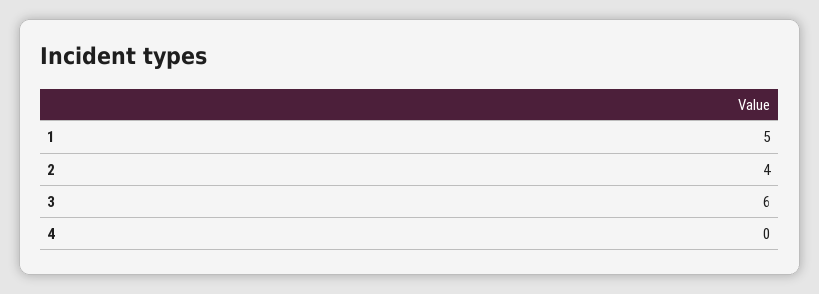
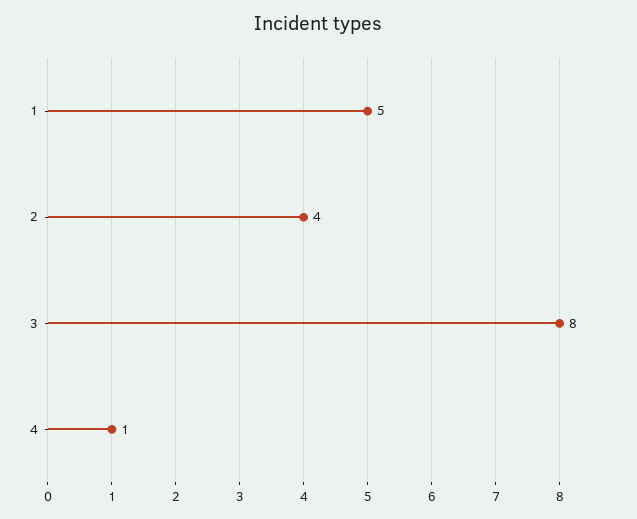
3: 6 -> 8
4: 0 -> 1

